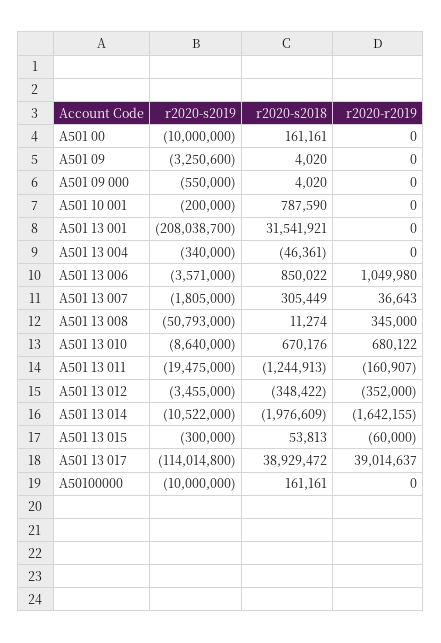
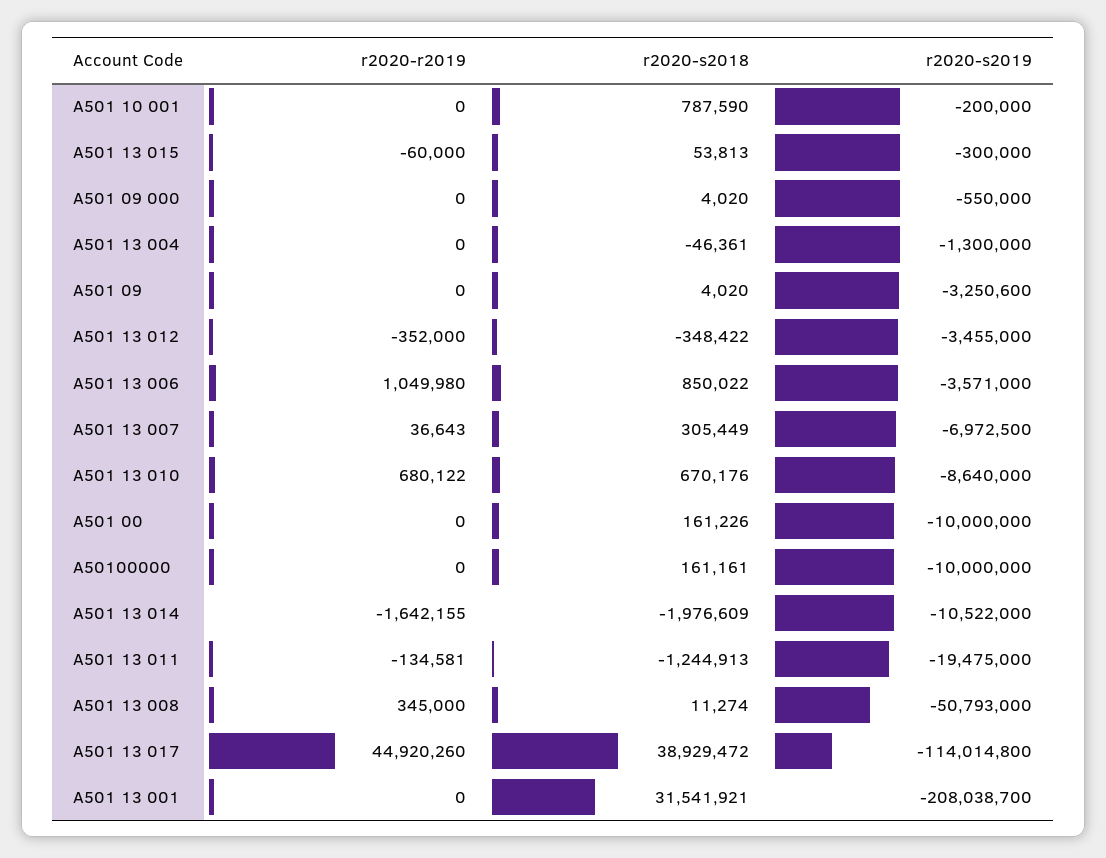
r2020-s2018, A501 00: 161161 -> 161226
r2020-s2019, A501 13 004: -340000 -> -1300000
r2020-s2019, A501 13 007: -1805000 -> -6972500
r2020-r2019, A501 13 011: -160907 -> -134581
r2020-r2019, A501 13 017: 39014637 -> 44920260

